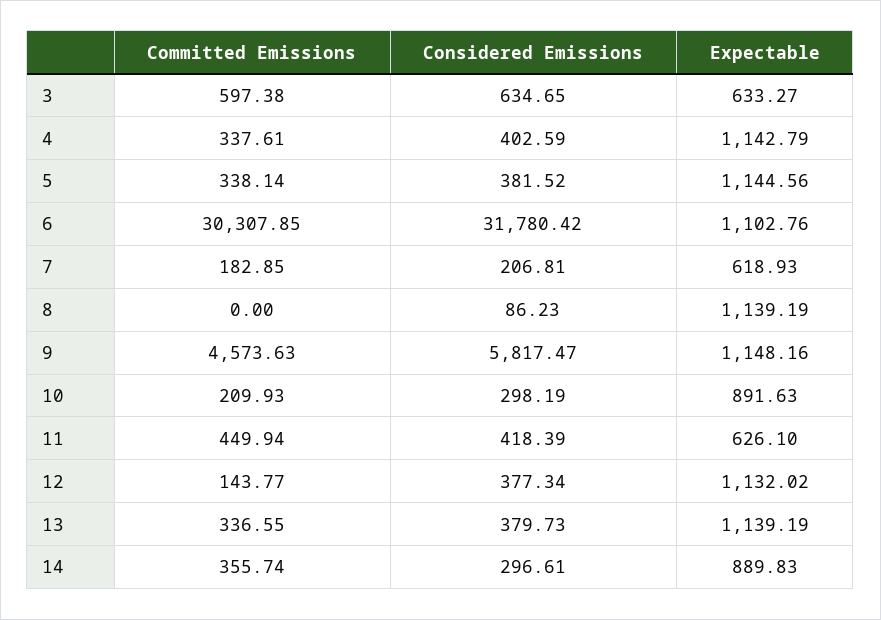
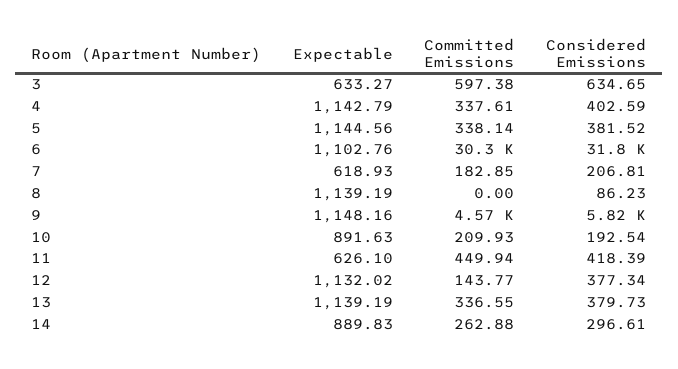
Considered Emissions, 10: 298.19 -> 192.54
Committed Emissions, 14: 355.74 -> 262.88

